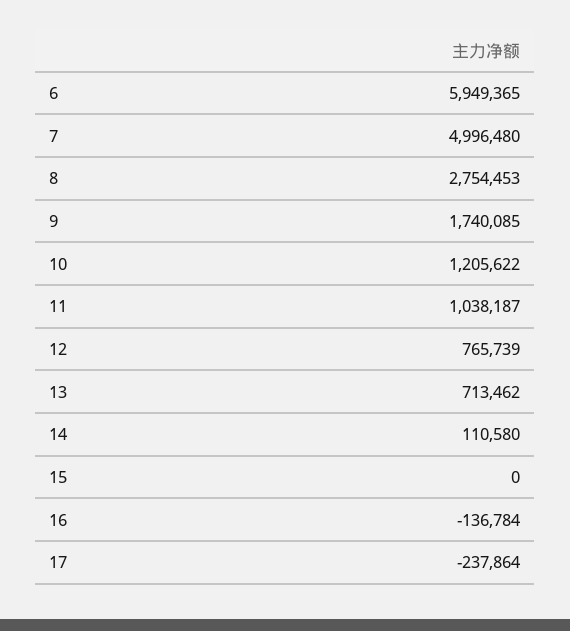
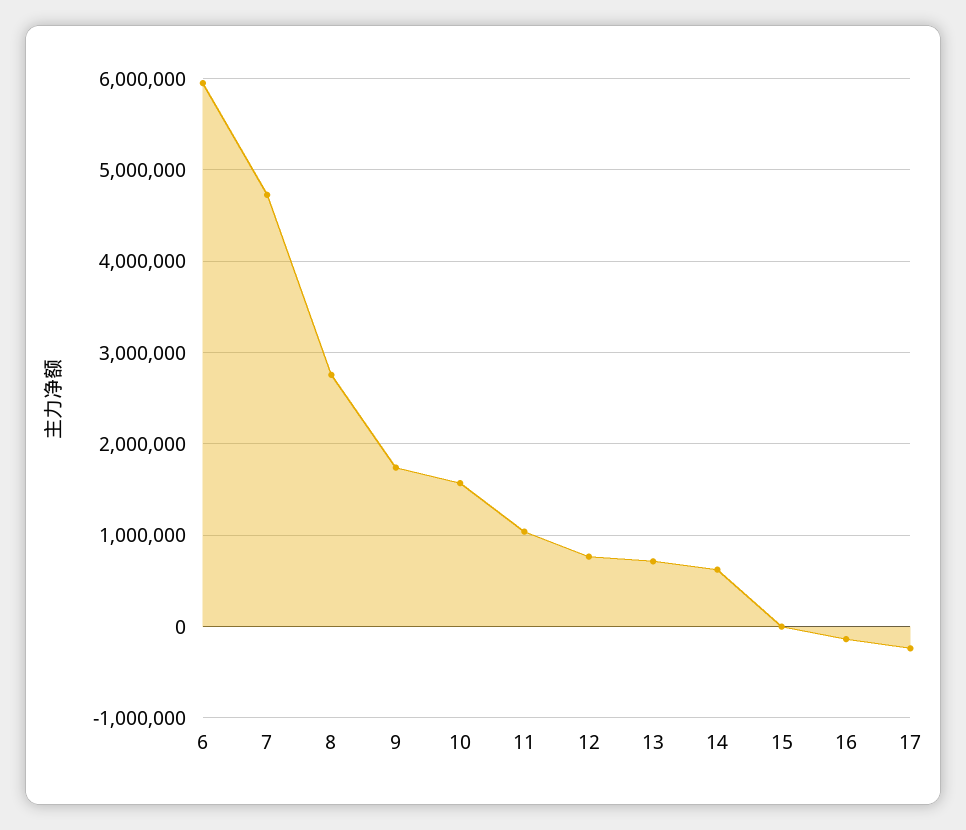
7: 4996480 -> 4700000
10: 1205622 -> 1600000
14: 110580 -> 600000

